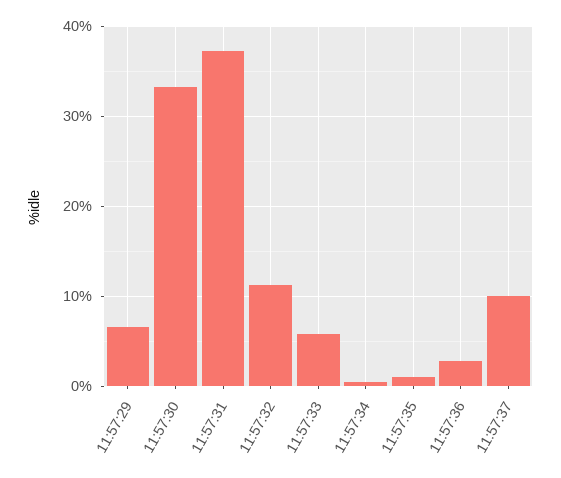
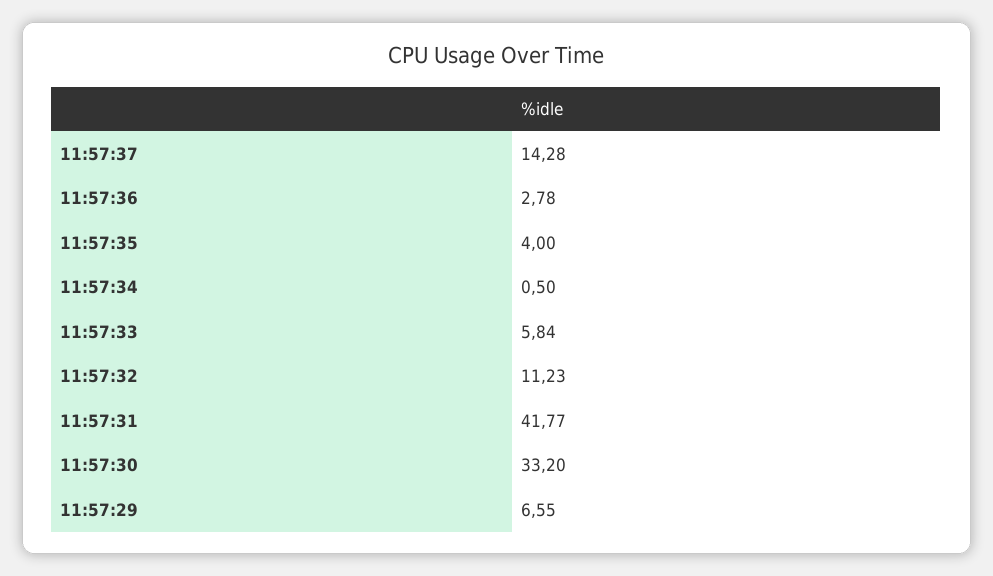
11:57:31: 37 -> 41.77
11:57:35: 1 -> 4
11:57:37: 10 -> 14.28

